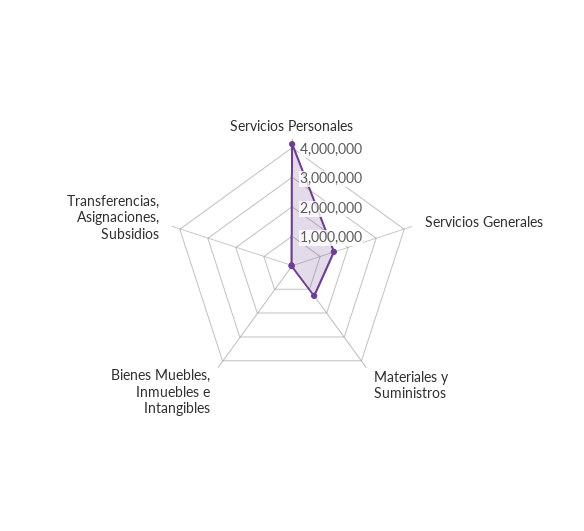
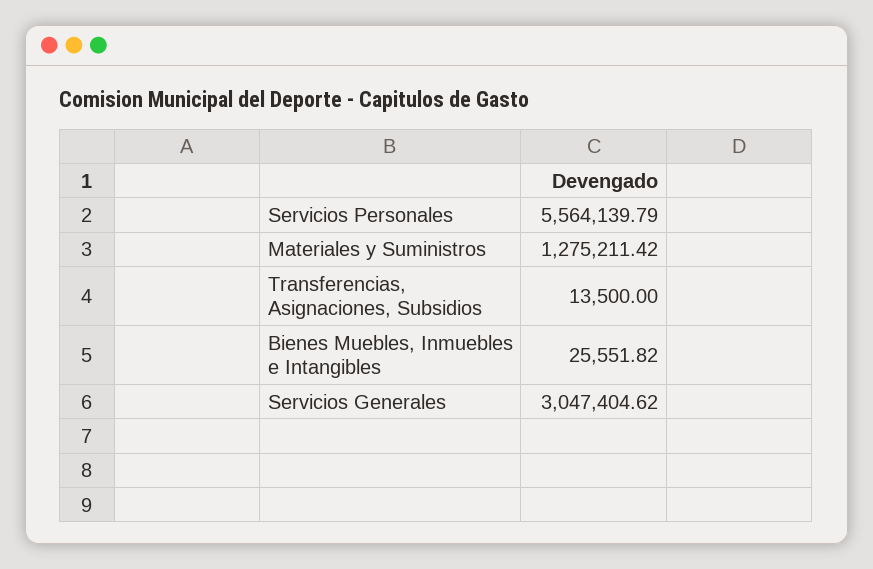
Servicios Personales: 4000000 -> 5564139.79
Servicios Generales: 1500000 -> 3047404.62

